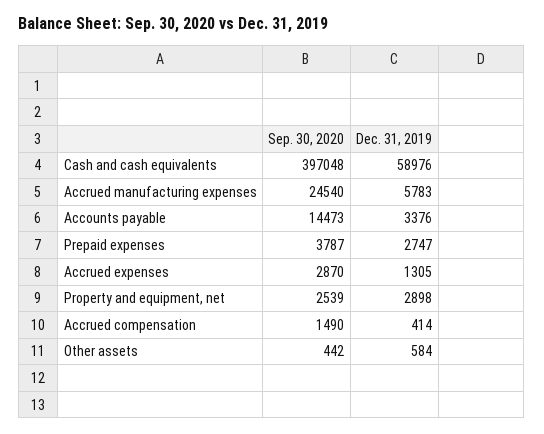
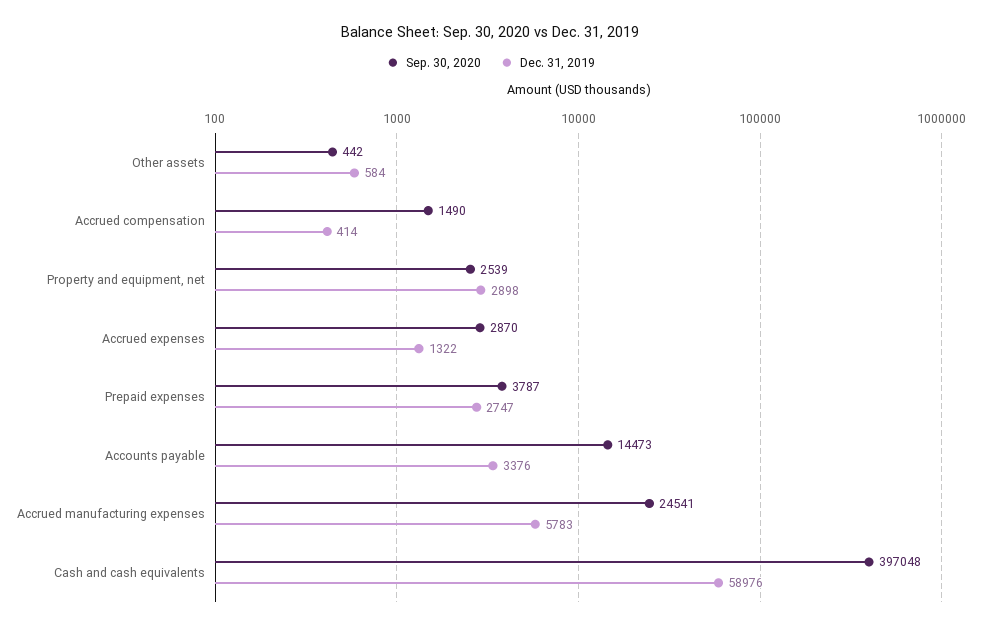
Sep. 30, 2020, Accrued manufacturing expenses: 24540 -> 24541
Dec. 31, 2019, Accrued expenses: 1305 -> 1322

